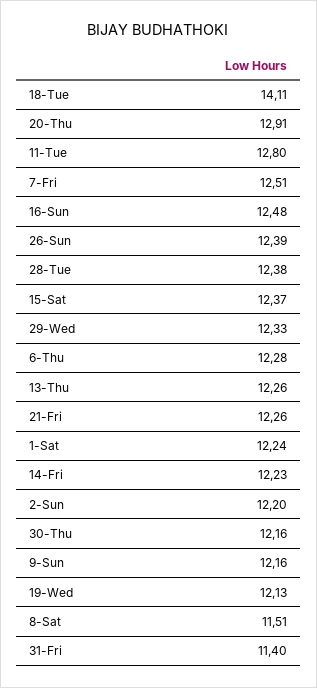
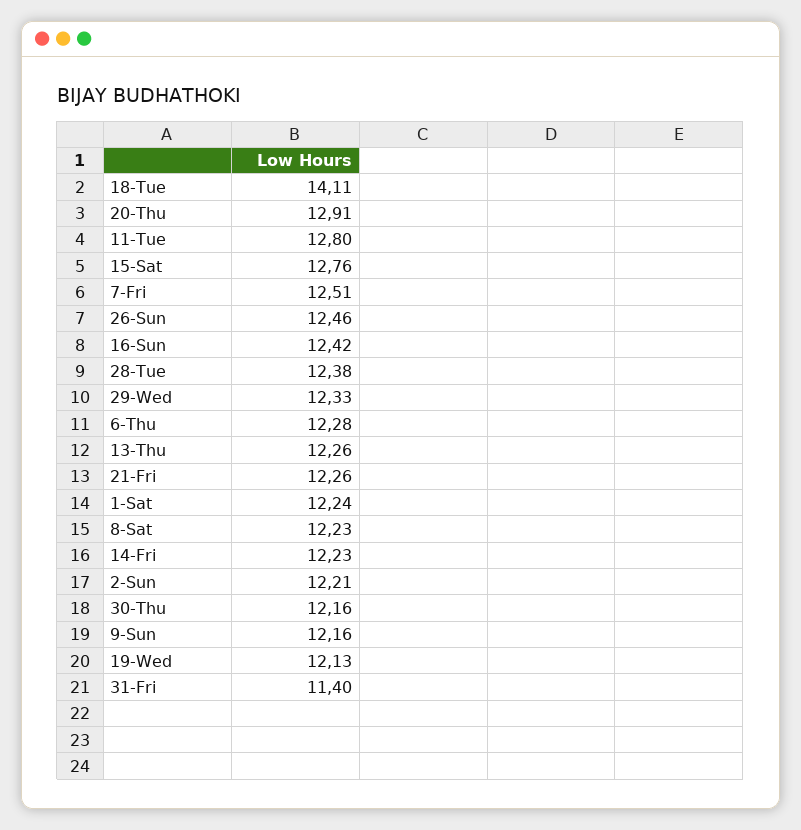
16-Sun: 12.48 -> 12.42
26-Sun: 12.39 -> 12.46
15-Sat: 12.37 -> 12.76
2-Sun: 12.2 -> 12.21
8-Sat: 11.51 -> 12.23

